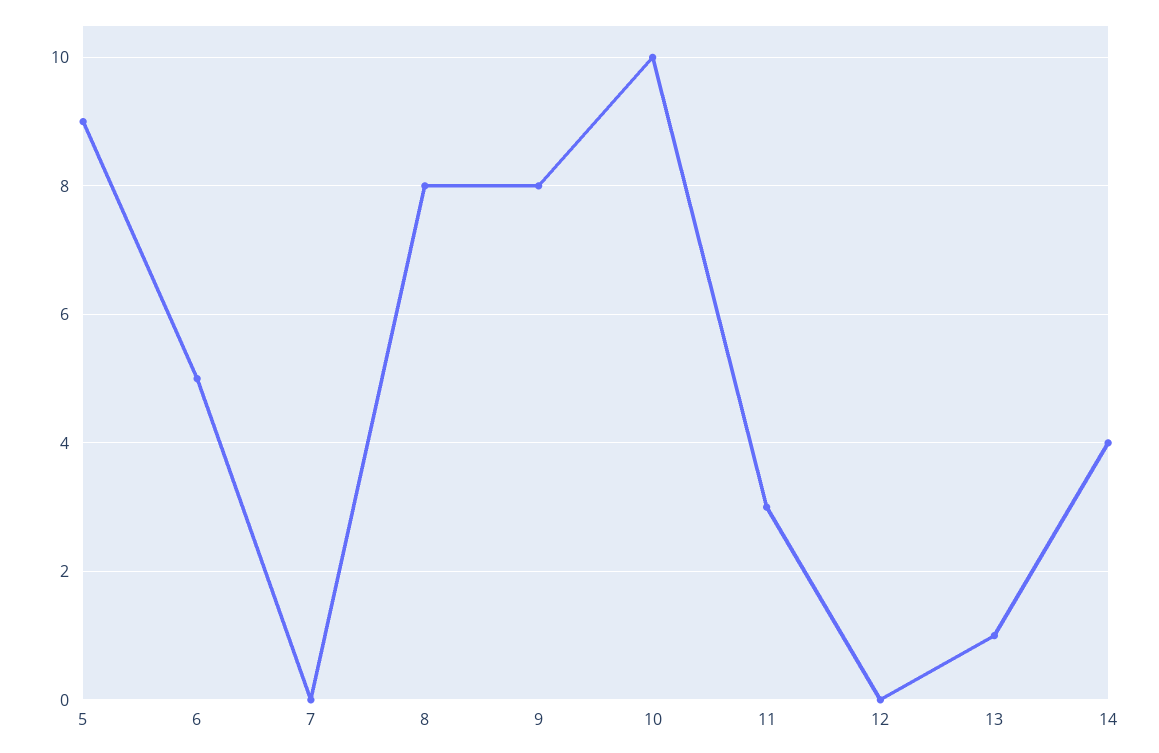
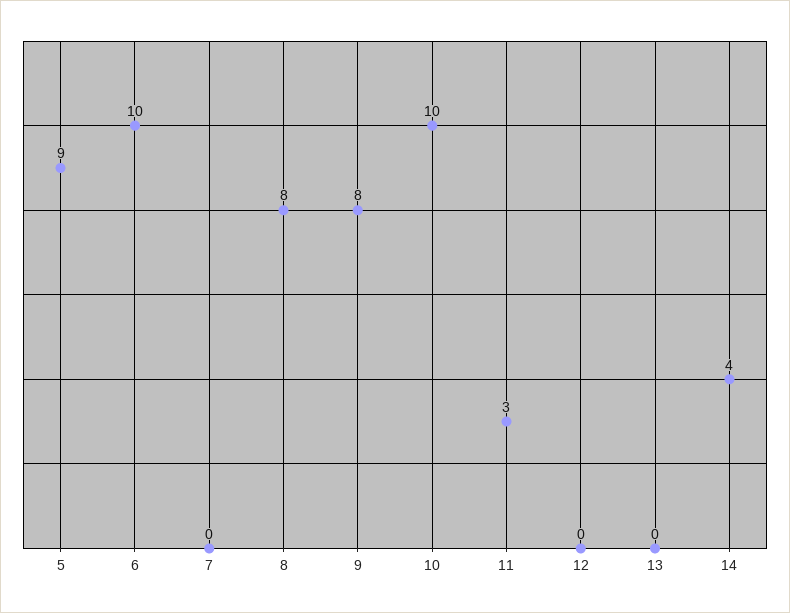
6: 5 -> 10
13: 1 -> 0

